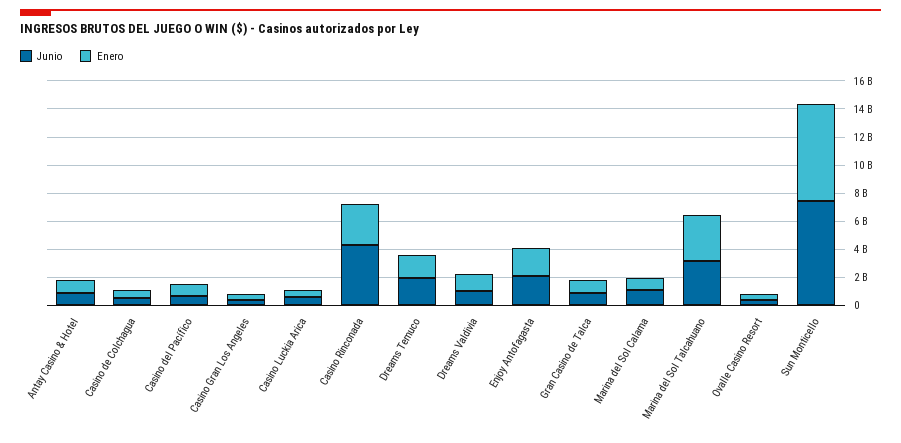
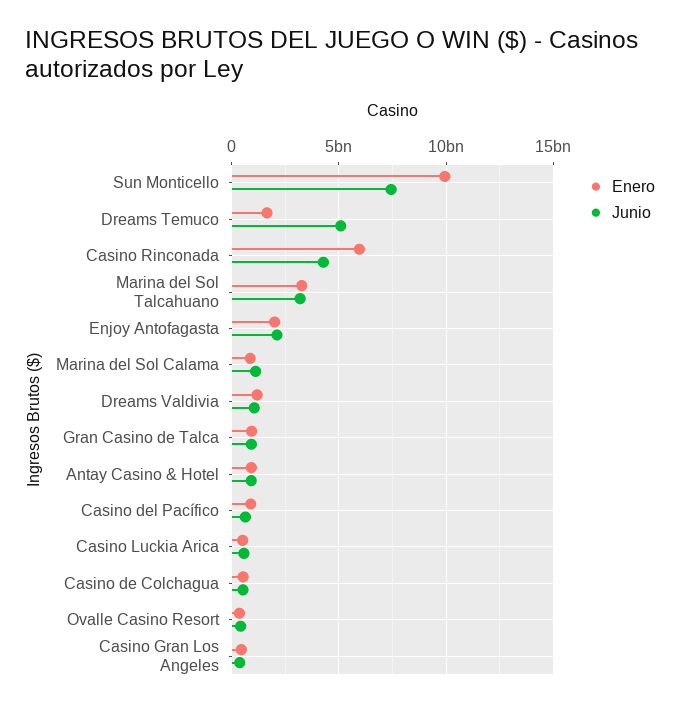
Enero, Casino Rinconada: 3000000000 -> 6000000000
Junio, Dreams Temuco: 2000000000 -> 5000000000
Enero, Sun Monticello: 7000000000 -> 10000000000

